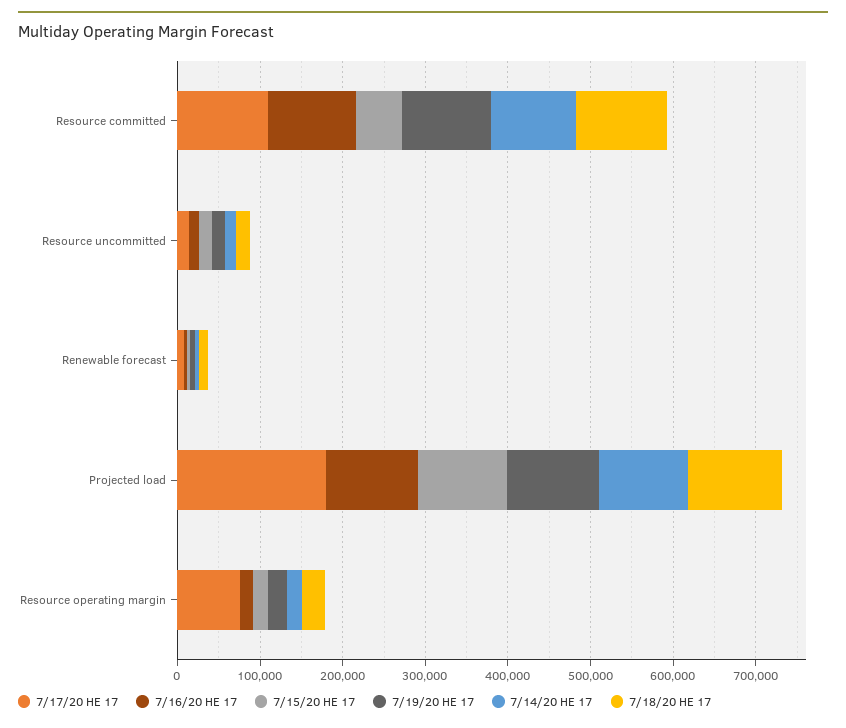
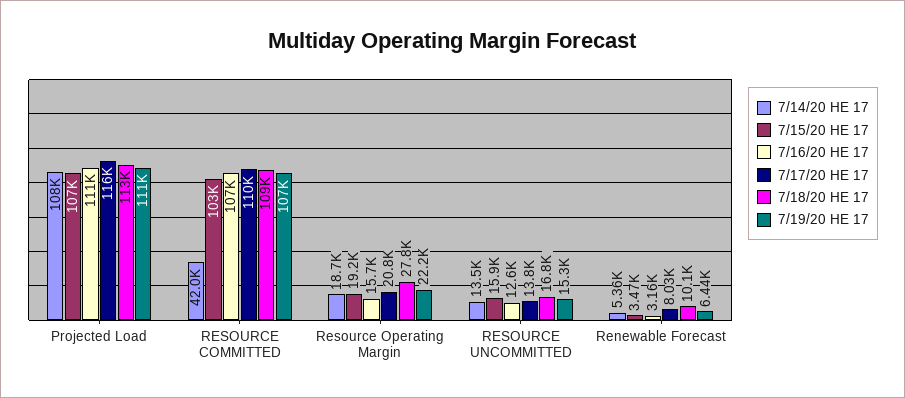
7/15/20 HE 17, Resource committed: 60000 -> 103000
7/14/20 HE 17, Resource committed: 100000 -> 42000
7/17/20 HE 17, Projected load: 180000 -> 116000
7/17/20 HE 17, Resource operating margin: 80000 -> 20800

